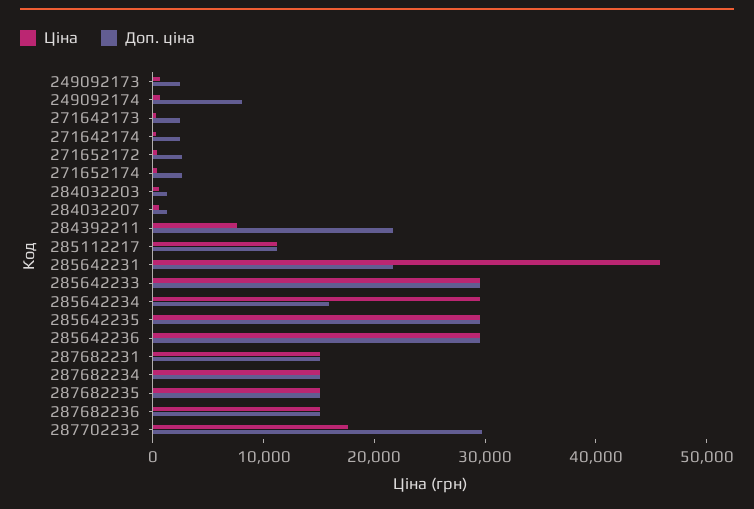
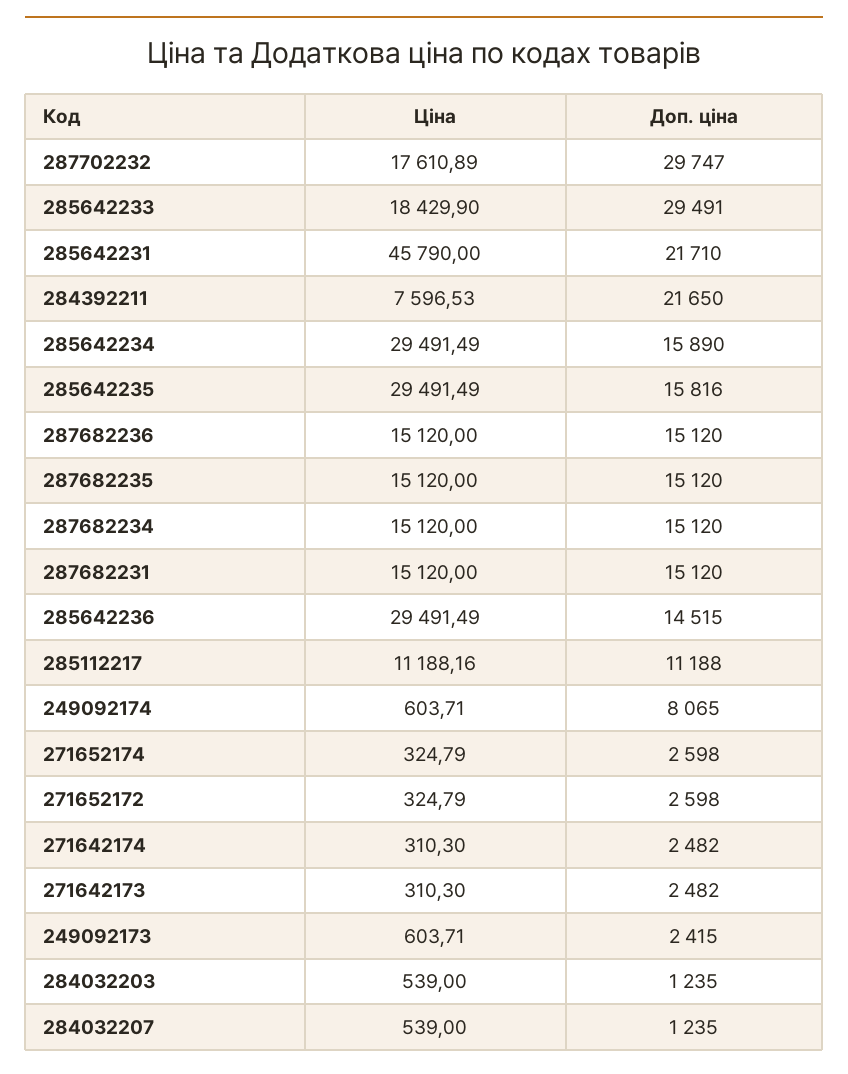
Ціна, 285642233: 30000 -> 18429.9
Доп. ціна, 285642235: 30000 -> 15816
Доп. ціна, 285642236: 30000 -> 14515

